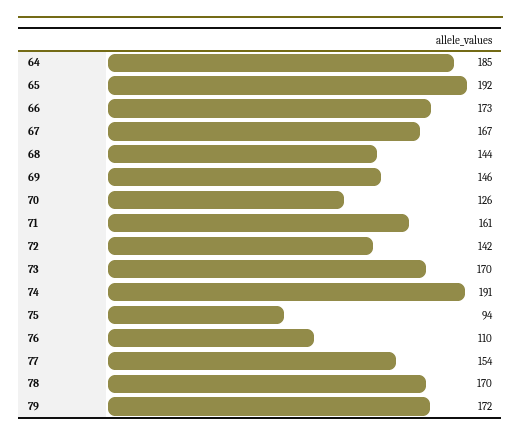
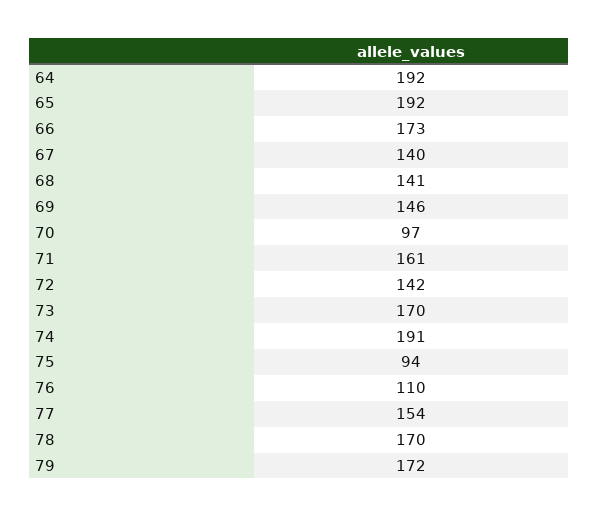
64: 185 -> 192
67: 167 -> 140
68: 144 -> 141
70: 126 -> 97

